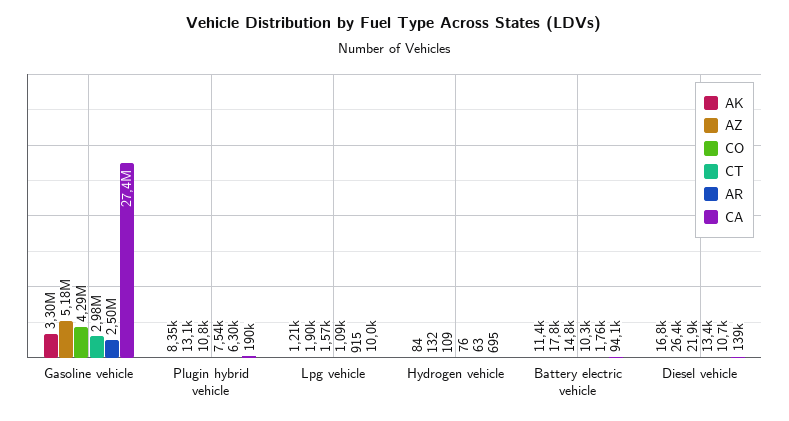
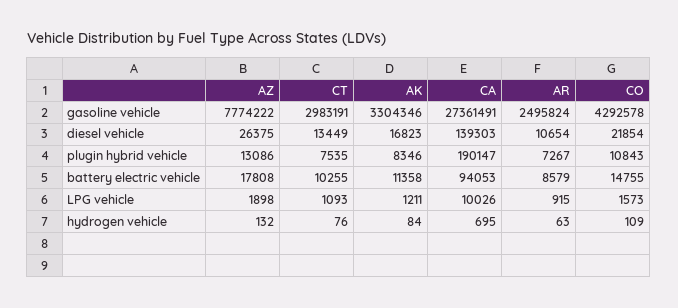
AZ, Gasoline vehicle: 5180000 -> 7774222
AR, Plugin hybrid vehicle: 6300 -> 7267
AR, Battery electric vehicle: 1760 -> 8579

